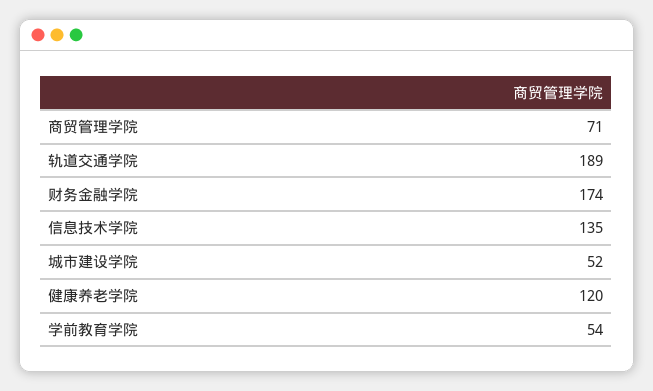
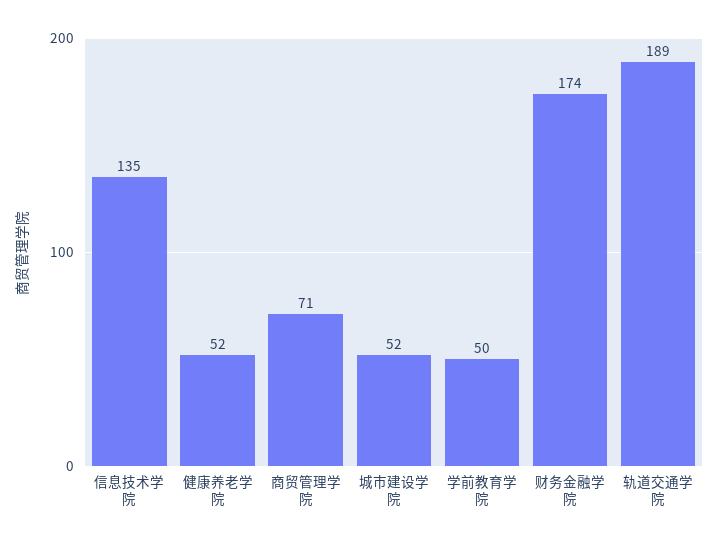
健康养老学院: 120 -> 52
学前教育学院: 54 -> 50

